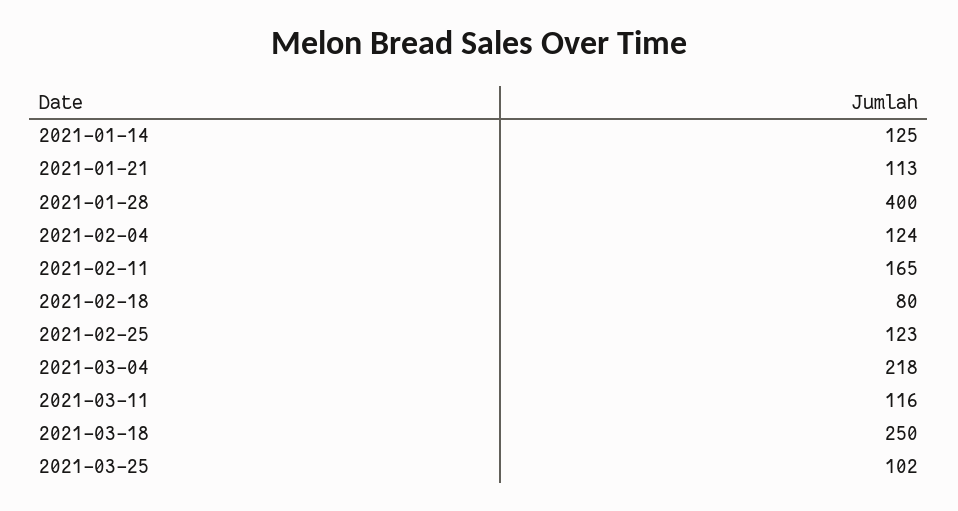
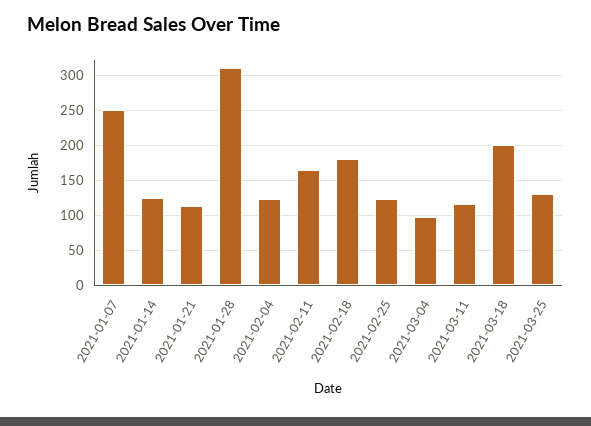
2021-01-28: 400 -> 310
2021-02-18: 80 -> 180
2021-03-04: 218 -> 100
2021-03-18: 250 -> 200
2021-03-25: 102 -> 130
2021-01-07: none -> 250

